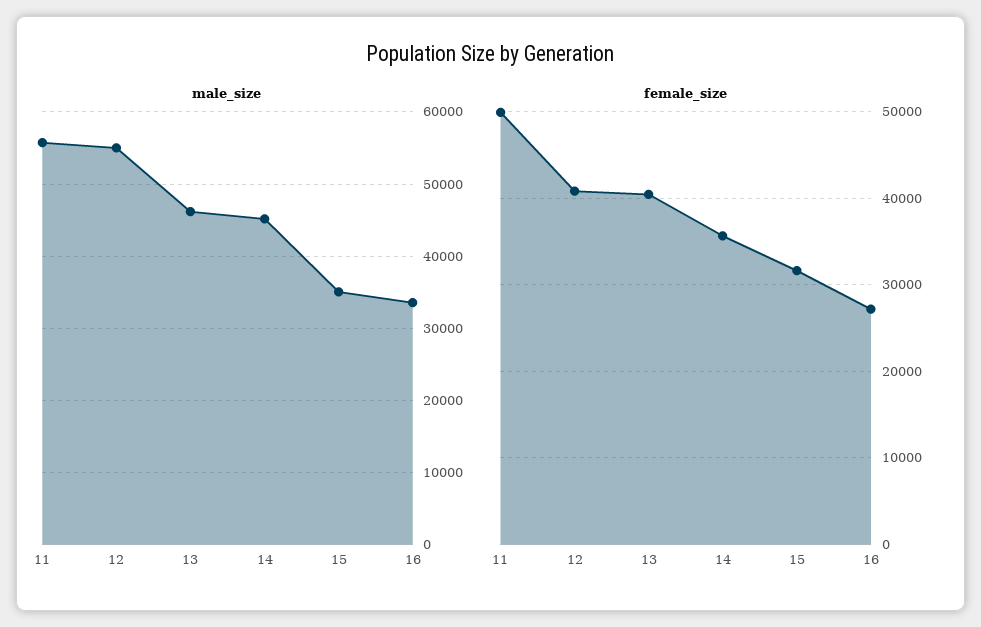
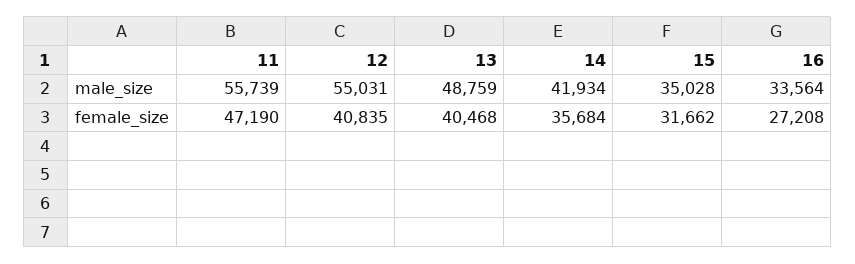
male_size, 13: 46000 -> 48759
male_size, 14: 45000 -> 41934
female_size, 11: 50000 -> 47190

